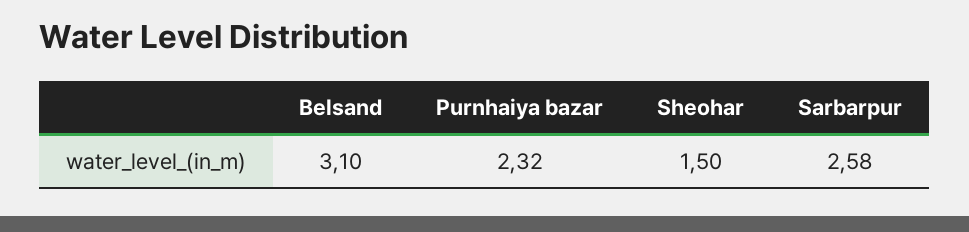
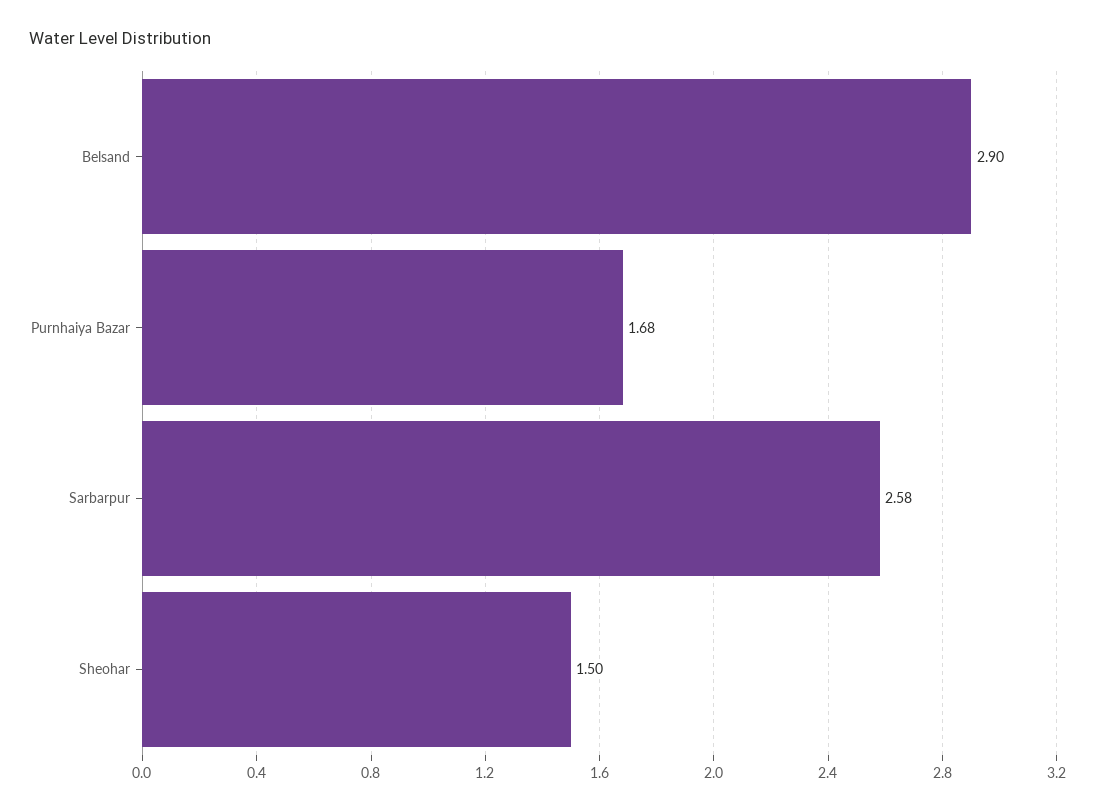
Belsand: 3.1 -> 2.9
Purnhaiya bazar: 2.32 -> 1.68

